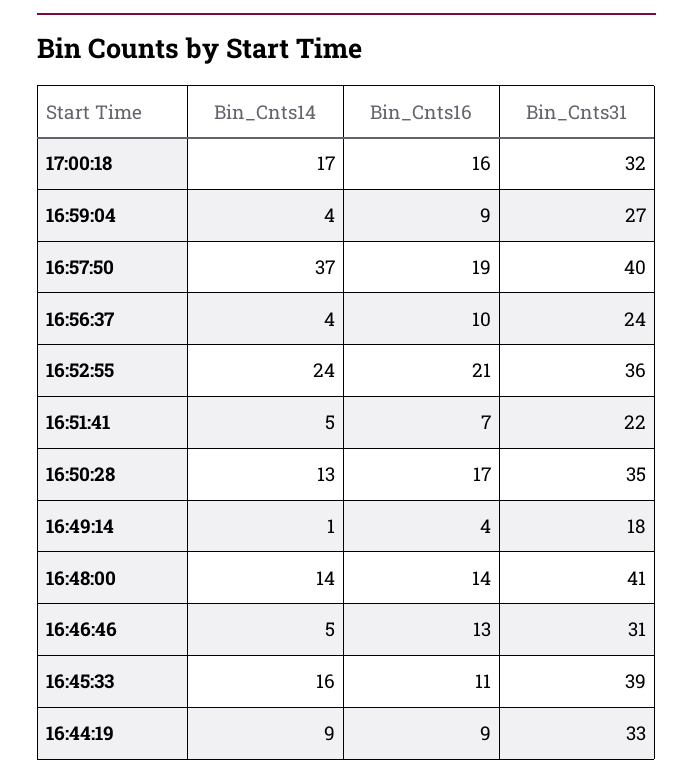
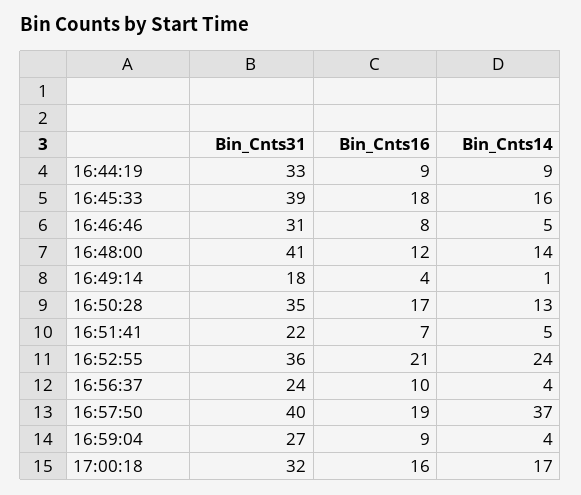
Bin_Cnts16, 16:48:00: 14 -> 12
Bin_Cnts16, 16:46:46: 13 -> 8
Bin_Cnts16, 16:45:33: 11 -> 18

